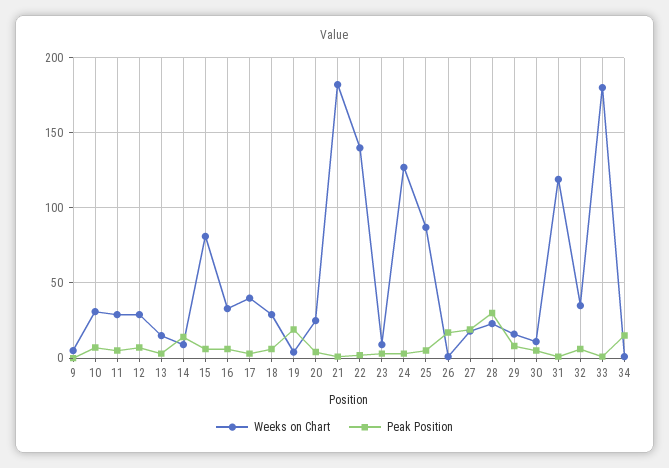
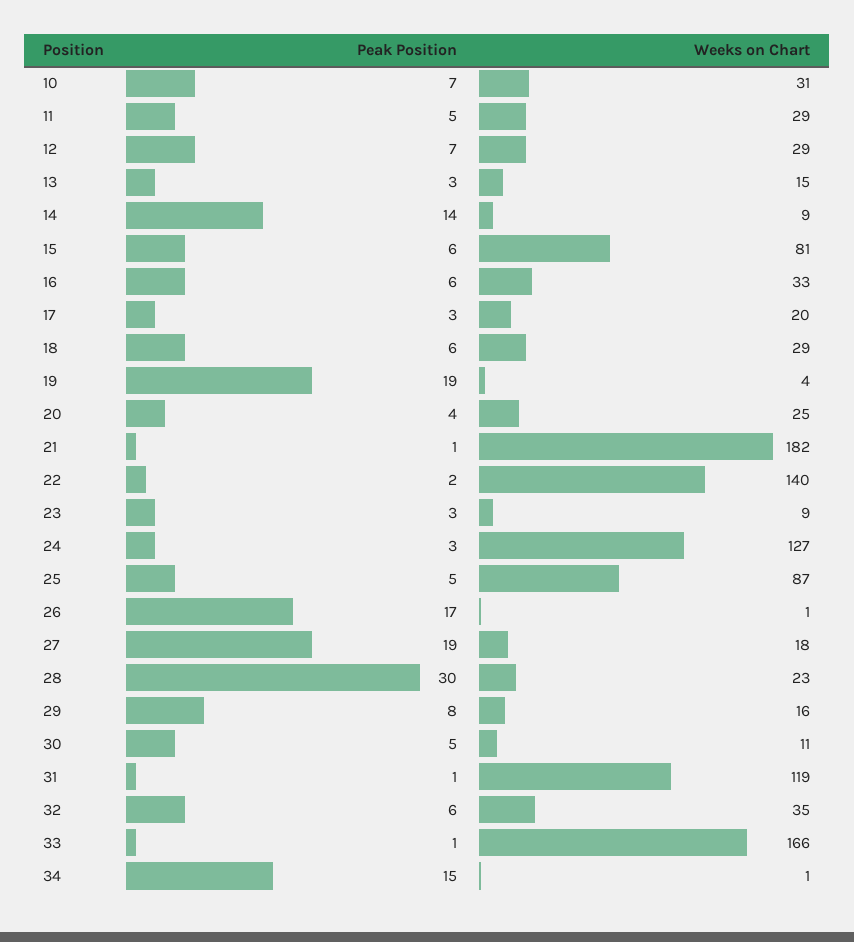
Weeks on Chart, 9: 5 -> none
Peak Position, 9: 0 -> none
Weeks on Chart, 17: 40 -> 20
Weeks on Chart, 33: 180 -> 166

